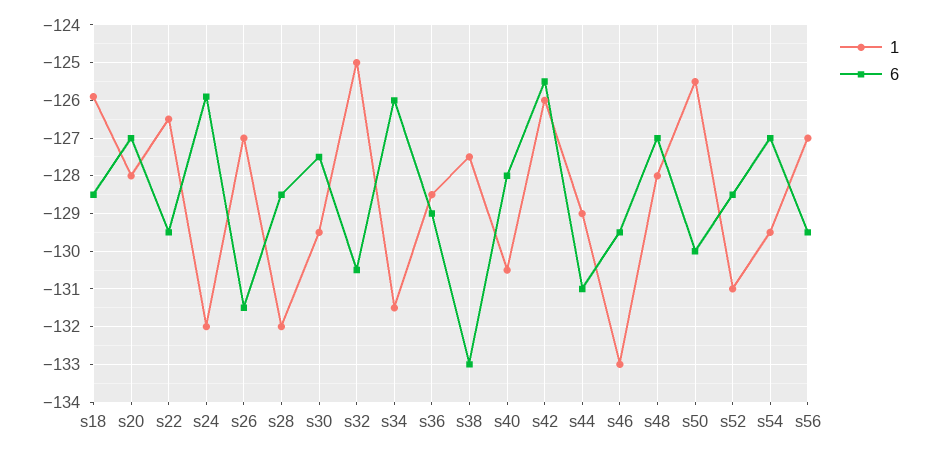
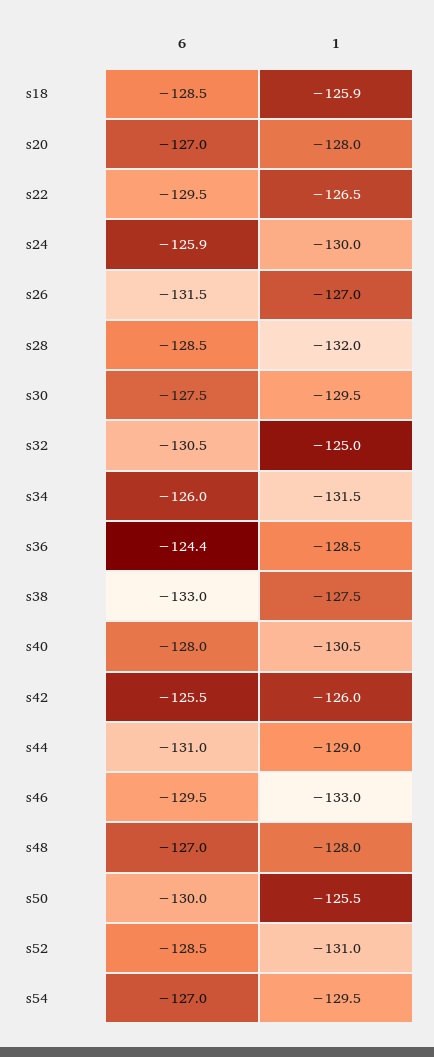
1, s24: -132 -> -130
6, s36: -129 -> -124.4
1, s56: -127 -> none
6, s56: -129.5 -> none

